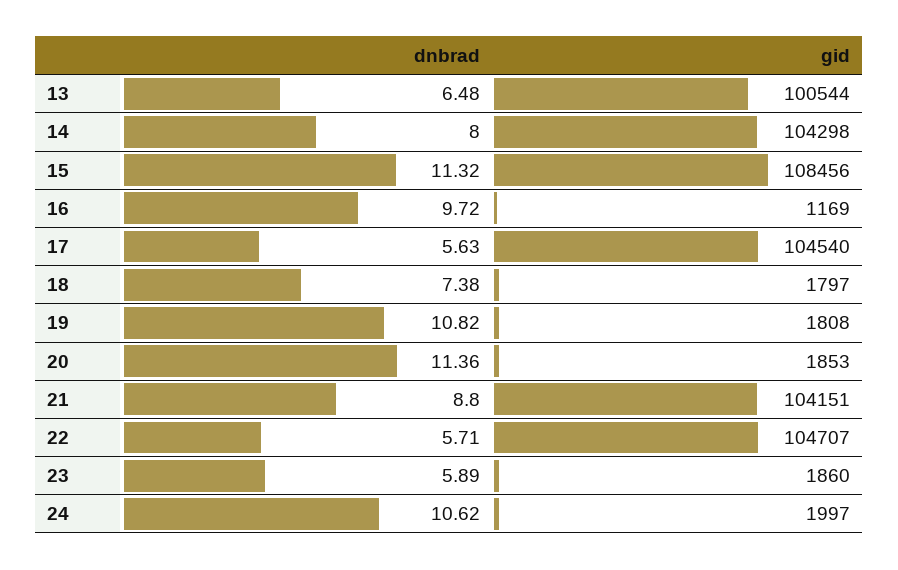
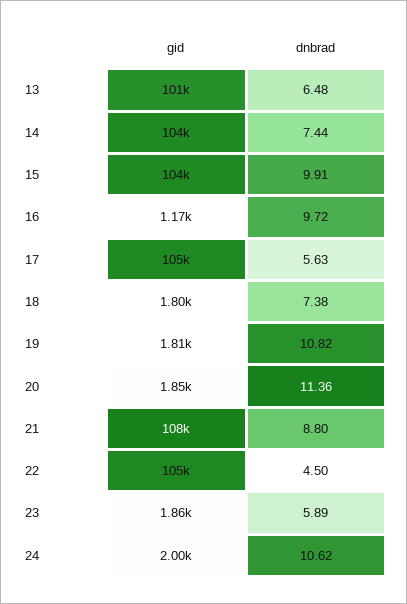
dnbrad, 14: 8 -> 7.44
dnbrad, 15: 11.32 -> 9.91
gid, 15: 108456 -> 104000
gid, 21: 104151 -> 108000
dnbrad, 22: 5.71 -> 4.5

